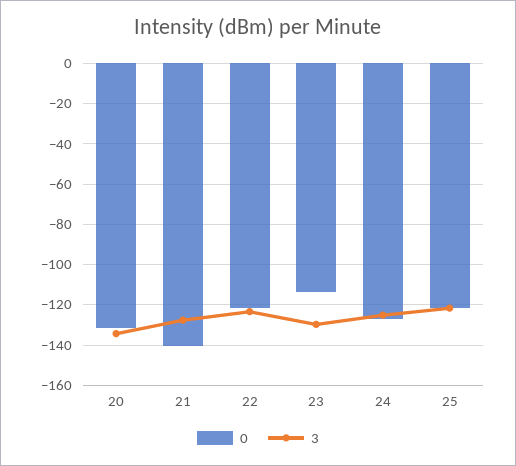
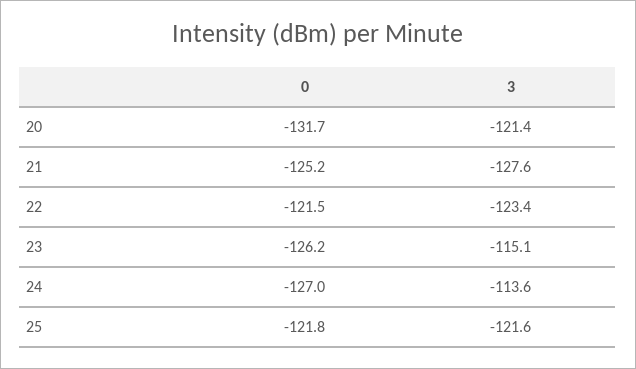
3, 20: -135 -> -121.4
0, 21: -140 -> -125.2
0, 23: -115 -> -126.2
3, 23: -130 -> -115.1
3, 24: -125 -> -113.6

